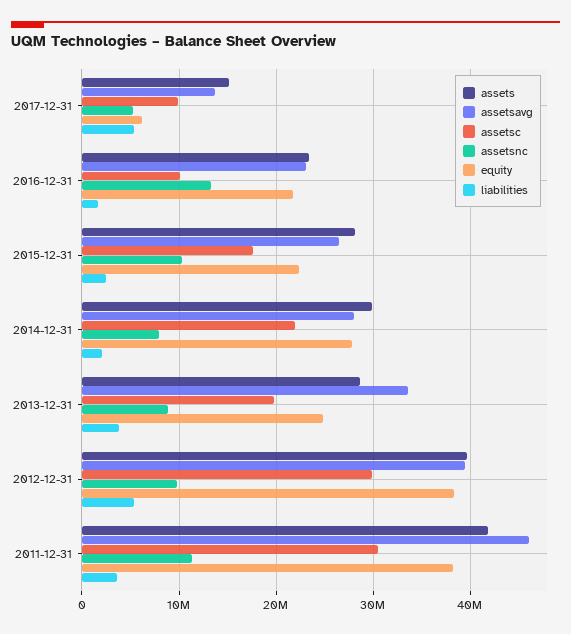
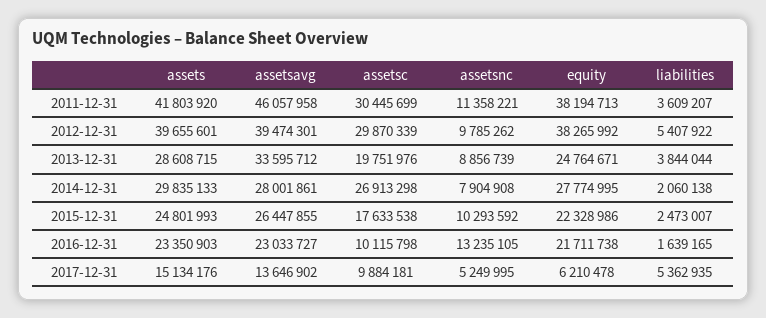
assets, 2015-12-31: 28000000 -> 24801993
assetsc, 2014-12-31: 22000000 -> 26913298

